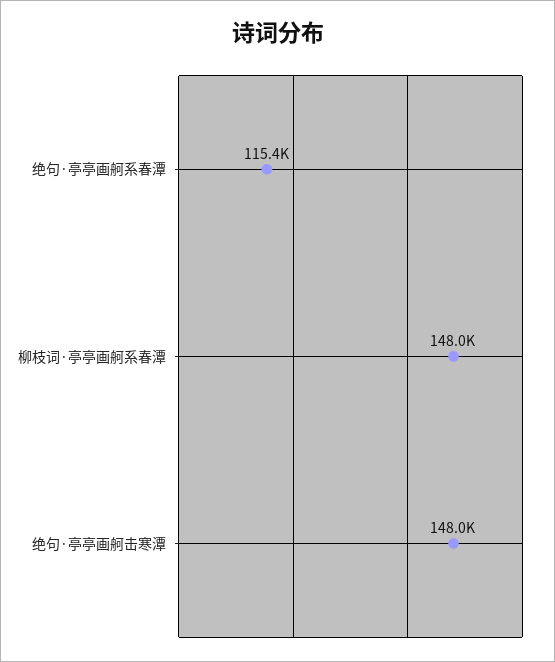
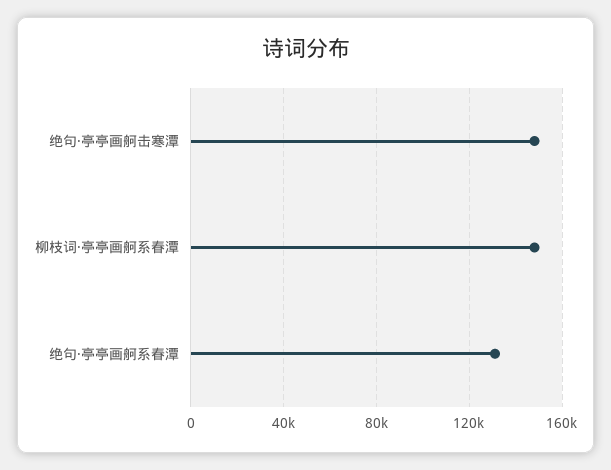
绝句·亭亭画舸系春潭: 115400 -> 130000

